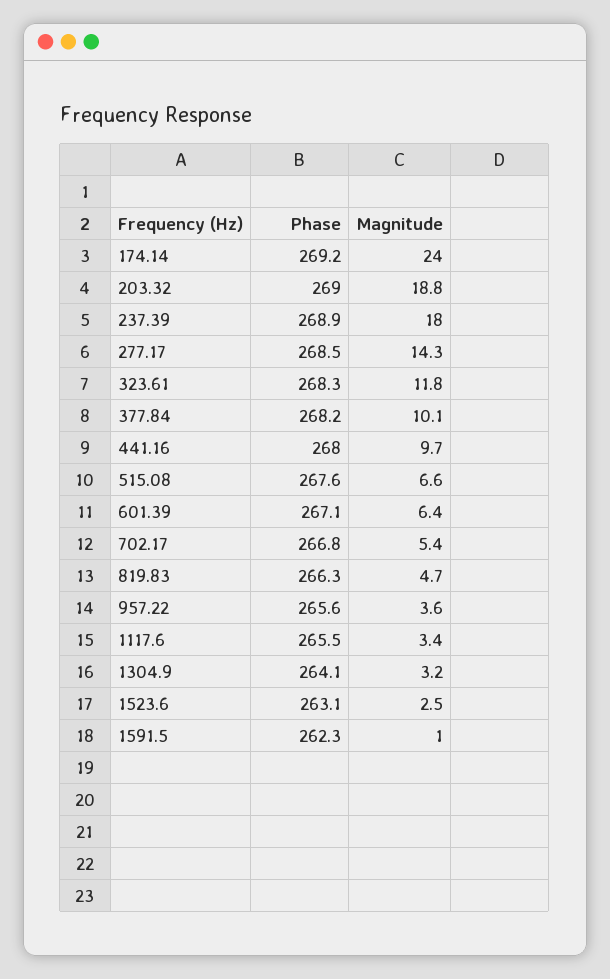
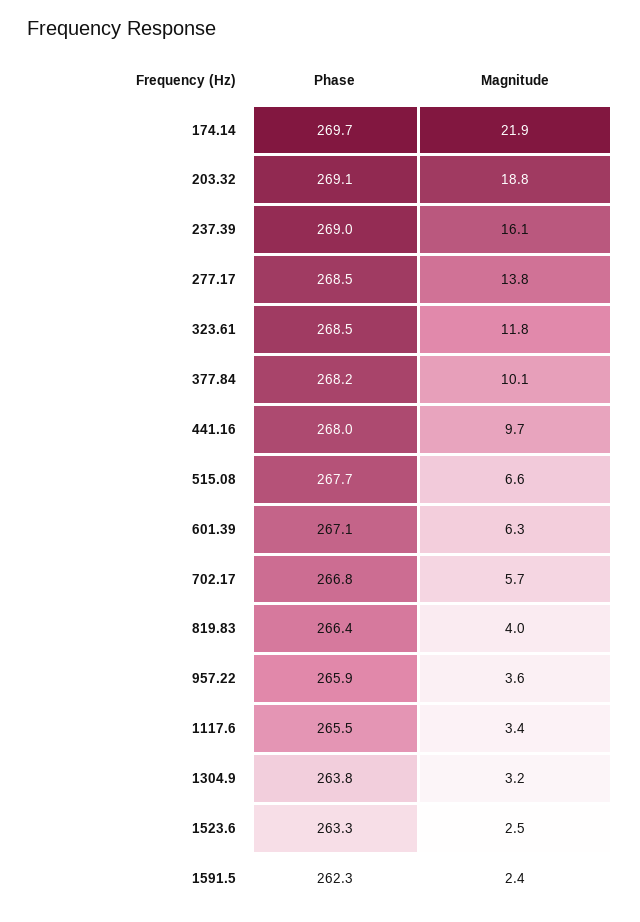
Phase, 174.14: 269.2 -> 269.7
Magnitude, 174.14: 24 -> 21.9
Phase, 203.32: 269 -> 269.1
Phase, 237.39: 268.9 -> 269
Magnitude, 237.39: 18 -> 16.1
Magnitude, 277.17: 14.3 -> 13.8
Phase, 323.61: 268.3 -> 268.5
Phase, 515.08: 267.6 -> 267.7
Magnitude, 601.39: 6.4 -> 6.3
Magnitude, 702.17: 5.4 -> 5.7
Phase, 819.83: 266.3 -> 266.4
Magnitude, 819.83: 4.7 -> 4
Phase, 957.22: 265.6 -> 265.9
Phase, 1304.9: 264.1 -> 263.8
Phase, 1523.6: 263.1 -> 263.3
Magnitude, 1591.5: 1 -> 2.4

